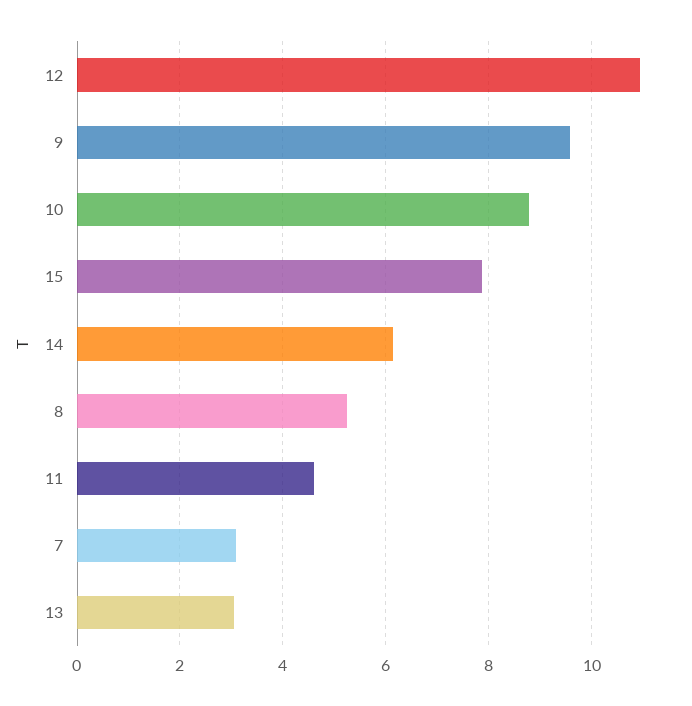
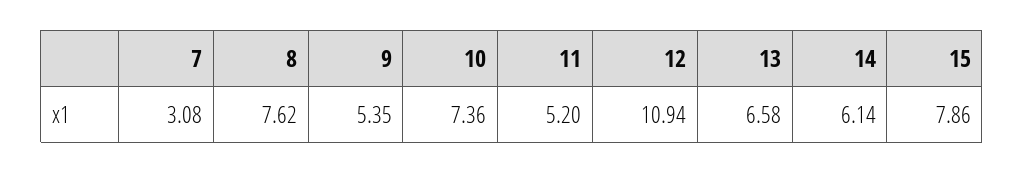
9: 9.6 -> 5.35
10: 8.8 -> 7.36
8: 5.2 -> 7.62
11: 4.6 -> 5.2
13: 3 -> 6.58

